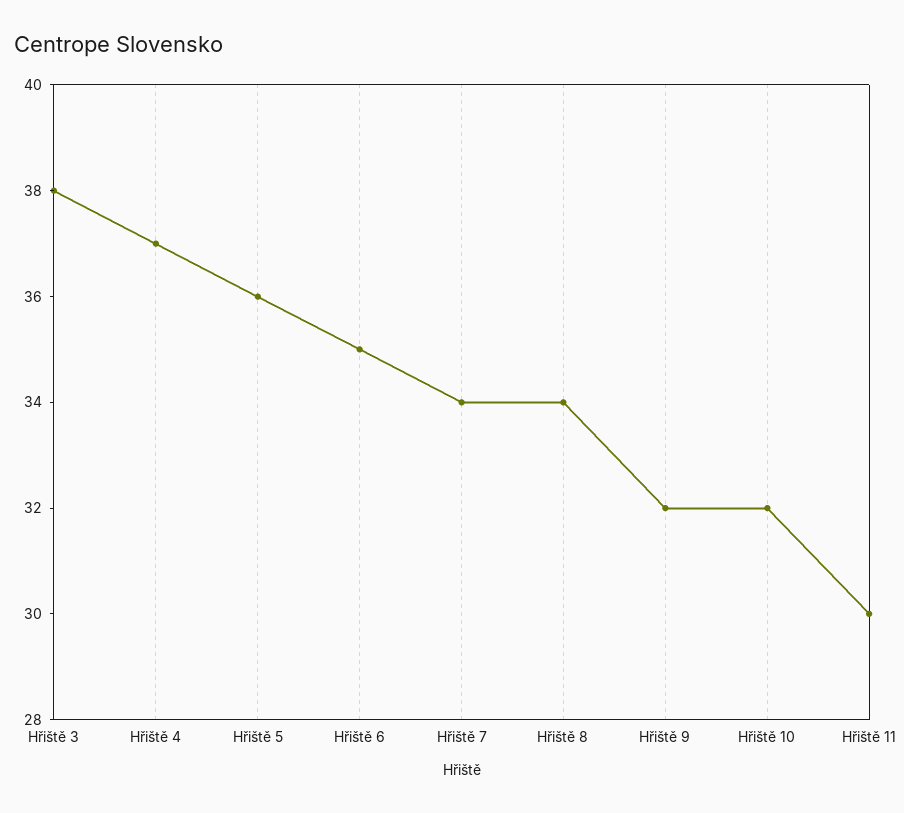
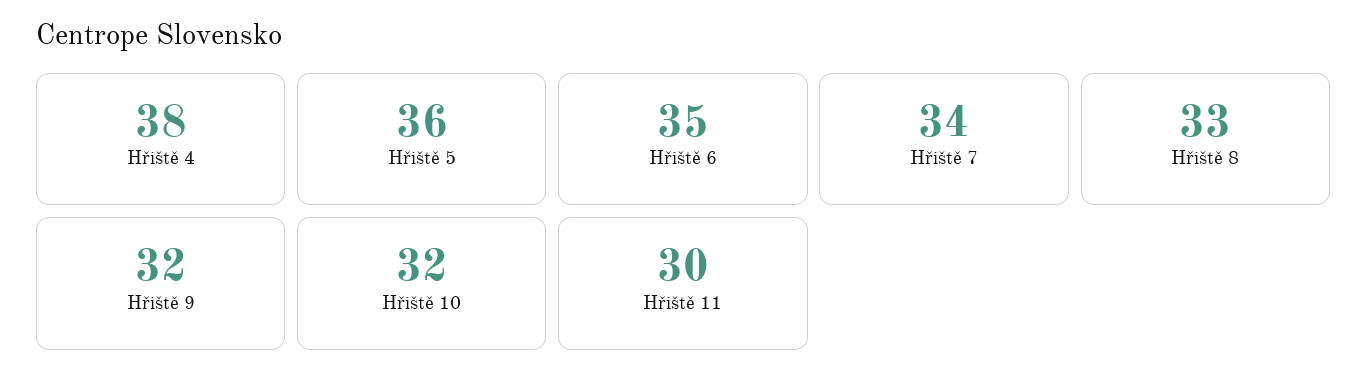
Hřiště 3: 38 -> none
Hřiště 4: 37 -> 38
Hřiště 8: 34 -> 33

